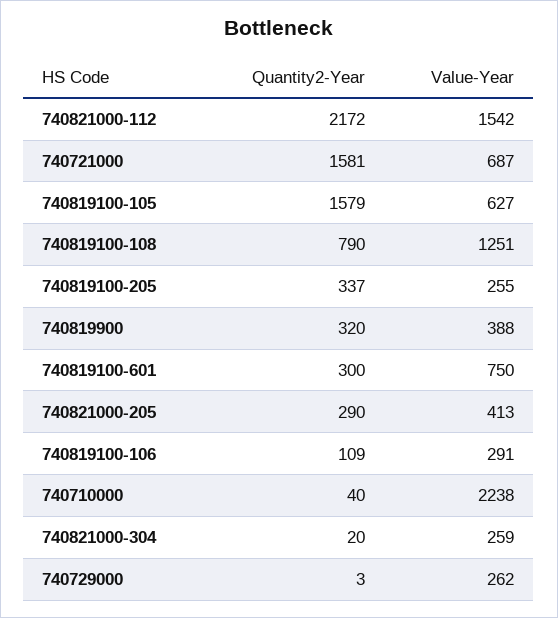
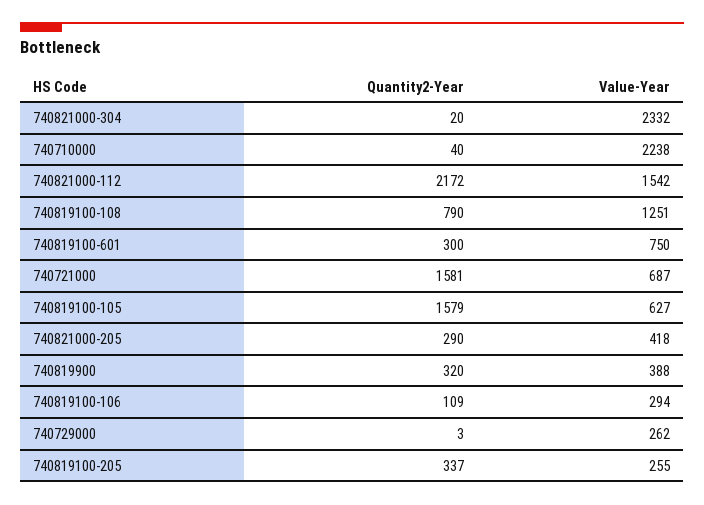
Value-Year, 740821000-205: 413 -> 418
Value-Year, 740819100-106: 291 -> 294
Value-Year, 740821000-304: 259 -> 2332

